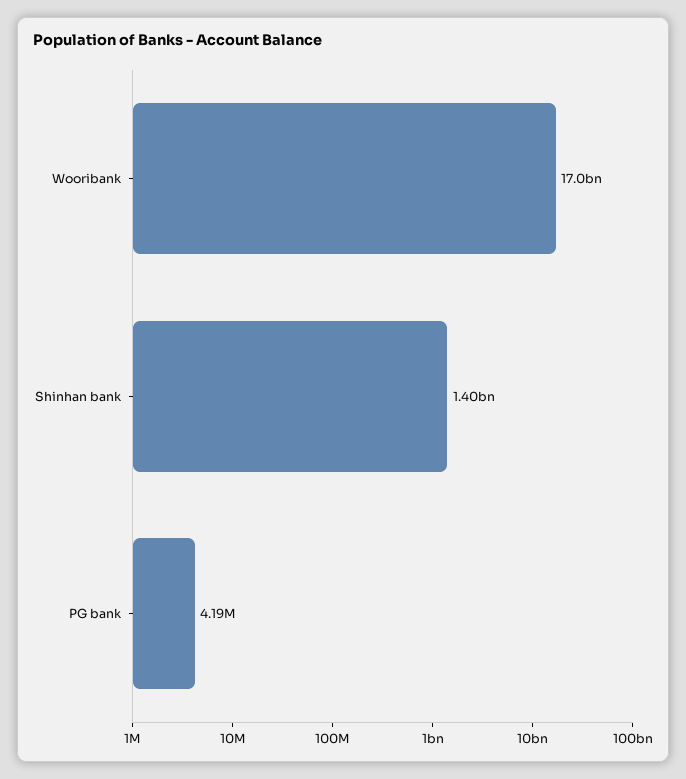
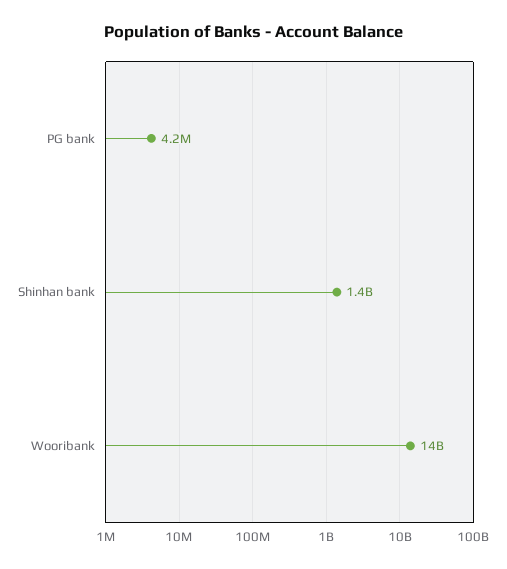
Wooribank: 17000000000 -> 14000000000

